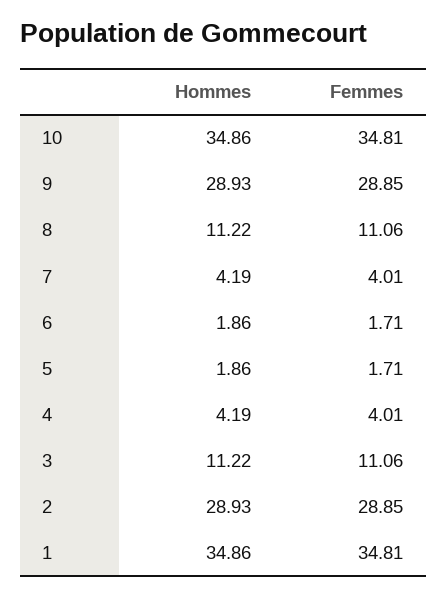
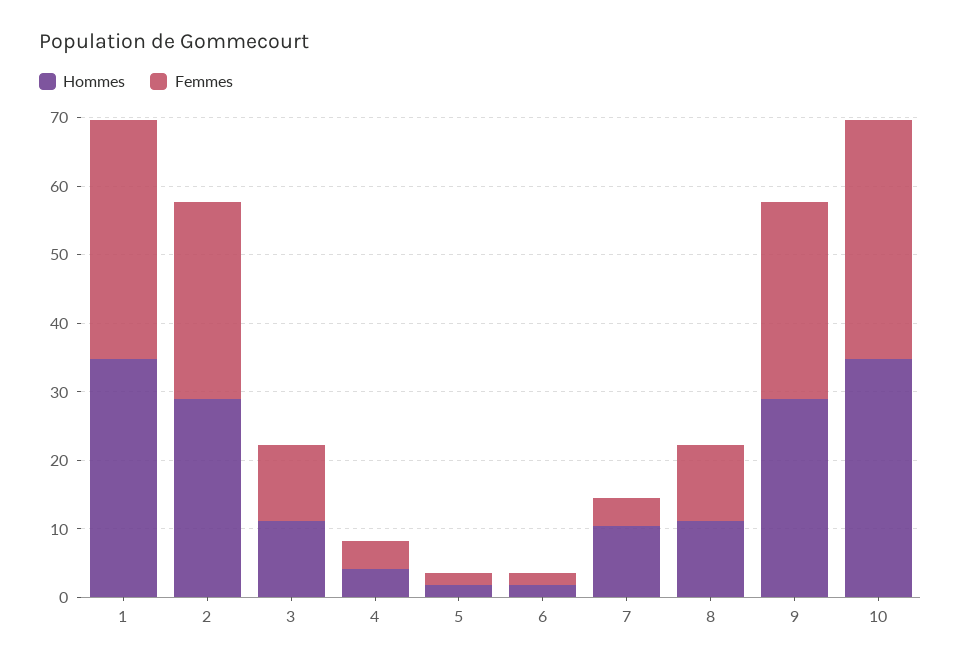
Hommes, 7: 4.19 -> 10

